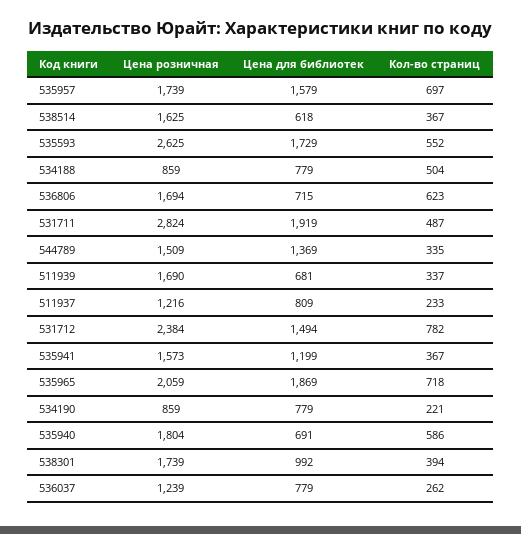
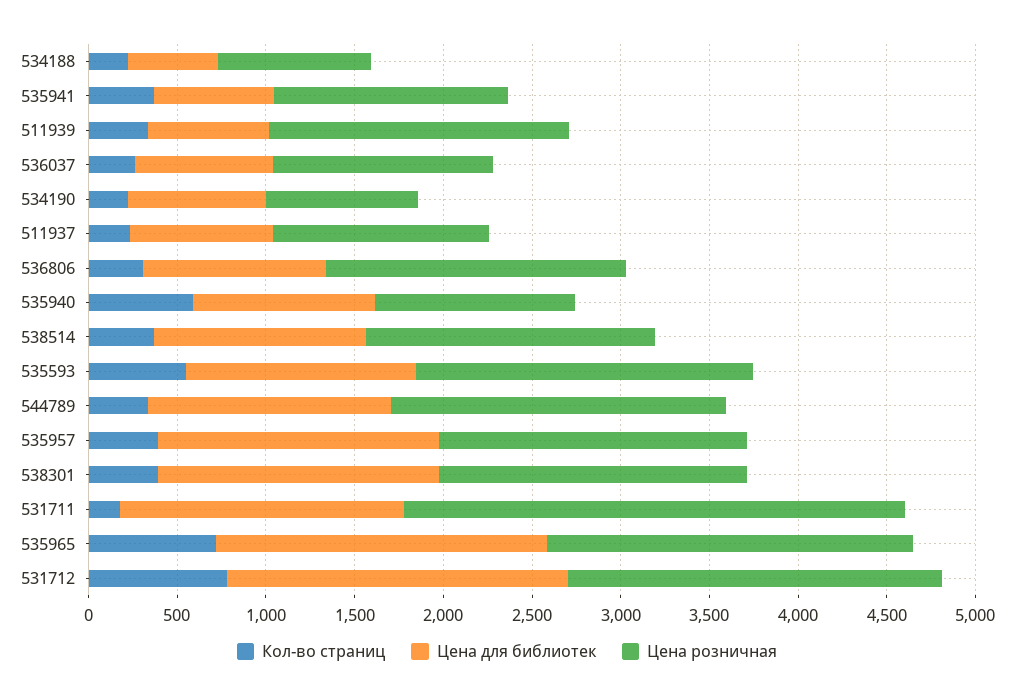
Кол-во страниц, 535957: 697 -> 400
Цена для библиотек, 538514: 618 -> 1200
Цена розничная, 535593: 2625 -> 1900
Цена для библиотек, 535593: 1729 -> 1300
Цена для библиотек, 534188: 779 -> 500
Кол-во страниц, 534188: 504 -> 200
Цена для библиотек, 536806: 715 -> 1000
Кол-во страниц, 536806: 623 -> 300
Цена для библиотек, 531711: 1919 -> 1600
Кол-во страниц, 531711: 487 -> 200
Цена розничная, 544789: 1509 -> 1900
Цена розничная, 531712: 2384 -> 2100
Цена для библиотек, 531712: 1494 -> 1900
Цена розничная, 535941: 1573 -> 1300
Цена для библиотек, 535941: 1199 -> 700
Цена розничная, 535940: 1804 -> 1100
Цена для библиотек, 535940: 691 -> 1000
Цена для библиотек, 538301: 992 -> 1600

